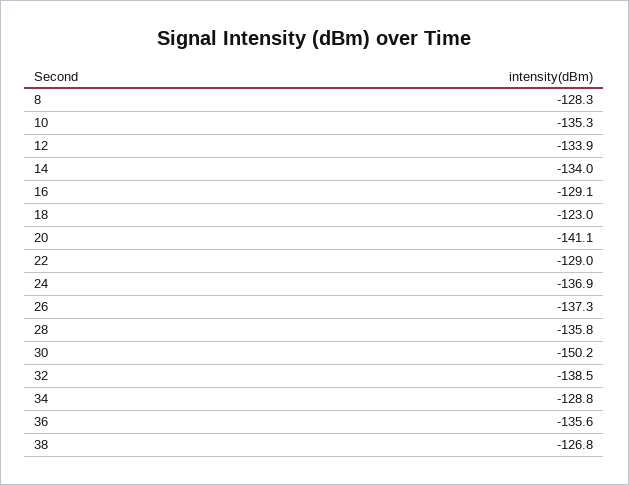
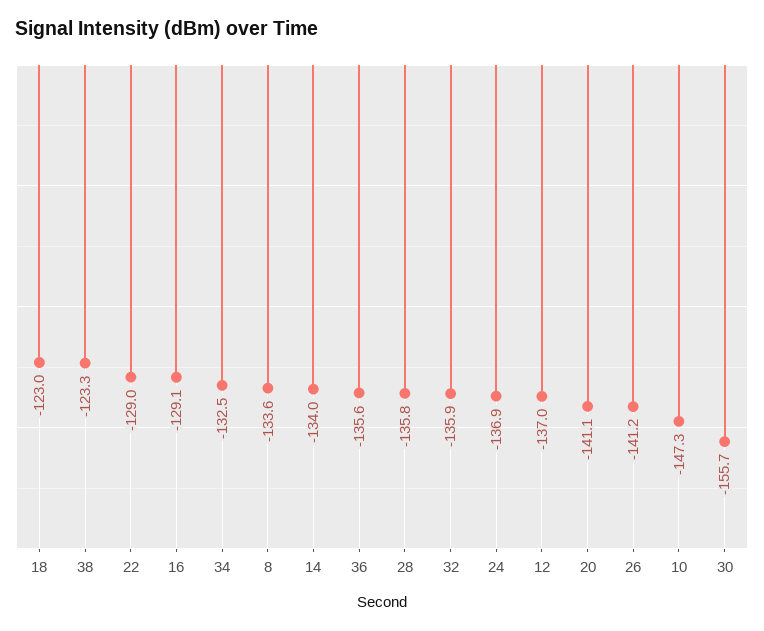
8: -128.3 -> -133.6
10: -135.3 -> -147.3
12: -133.9 -> -137
26: -137.3 -> -141.2
30: -150.2 -> -155.7
32: -138.5 -> -135.9
34: -128.8 -> -132.5
38: -126.8 -> -123.3

